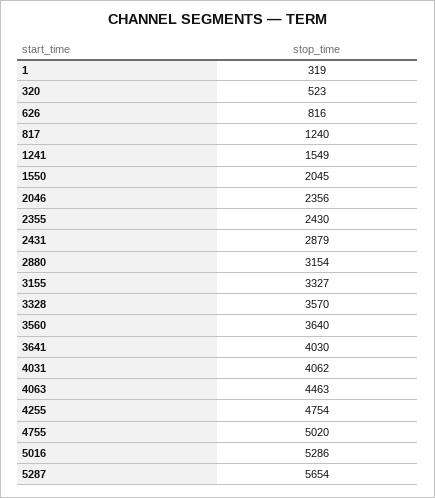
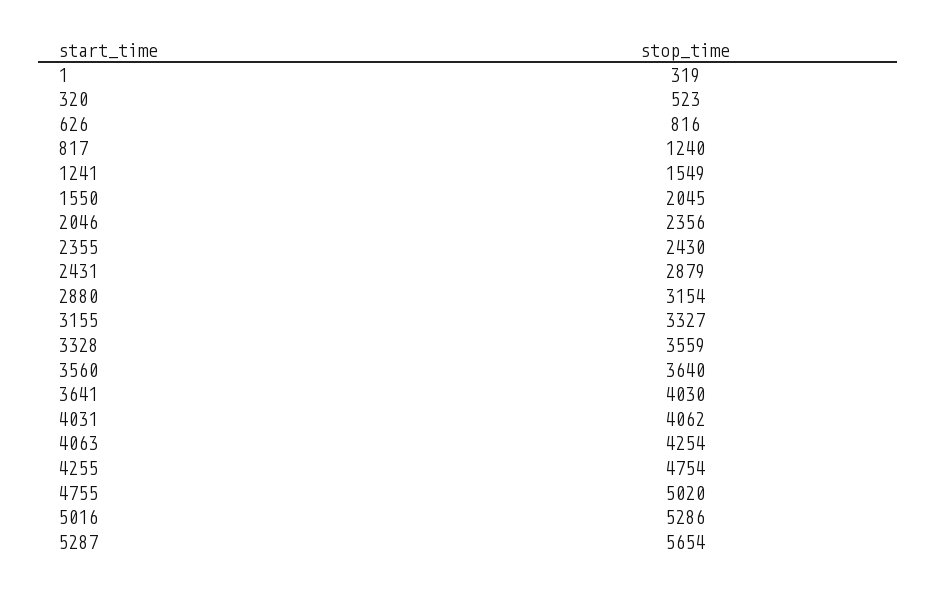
3328: 3570 -> 3559
4063: 4463 -> 4254

